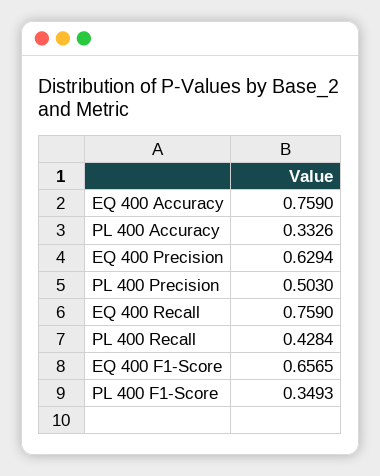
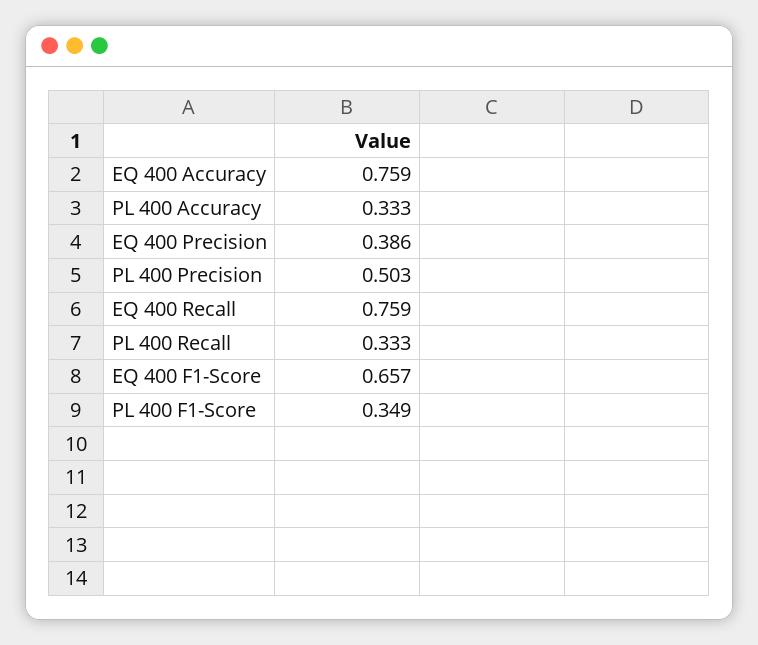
EQ 400 Precision: 0.6294 -> 0.386
PL 400 Recall: 0.4284 -> 0.333

